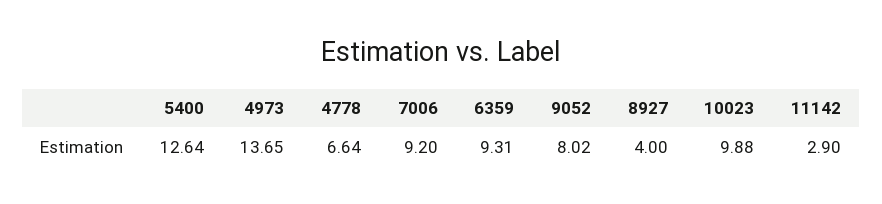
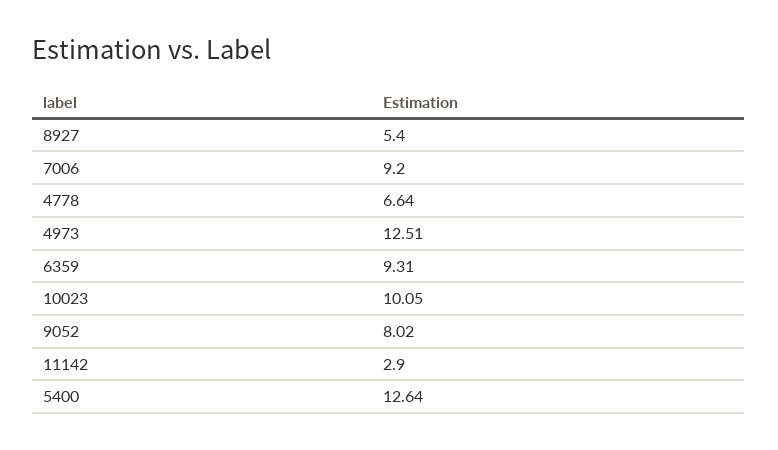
4973: 13.65 -> 12.51
8927: 4 -> 5.4
10023: 9.88 -> 10.05

